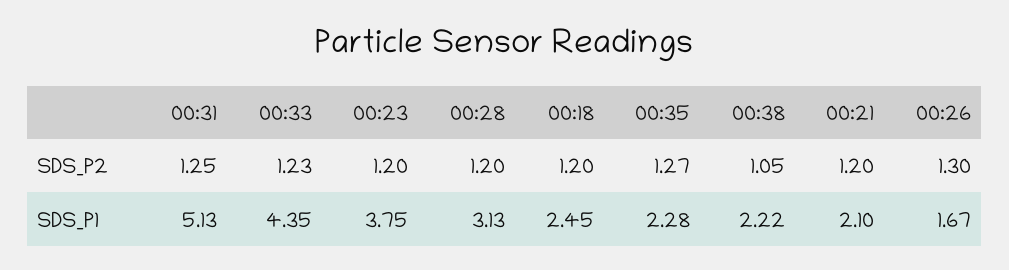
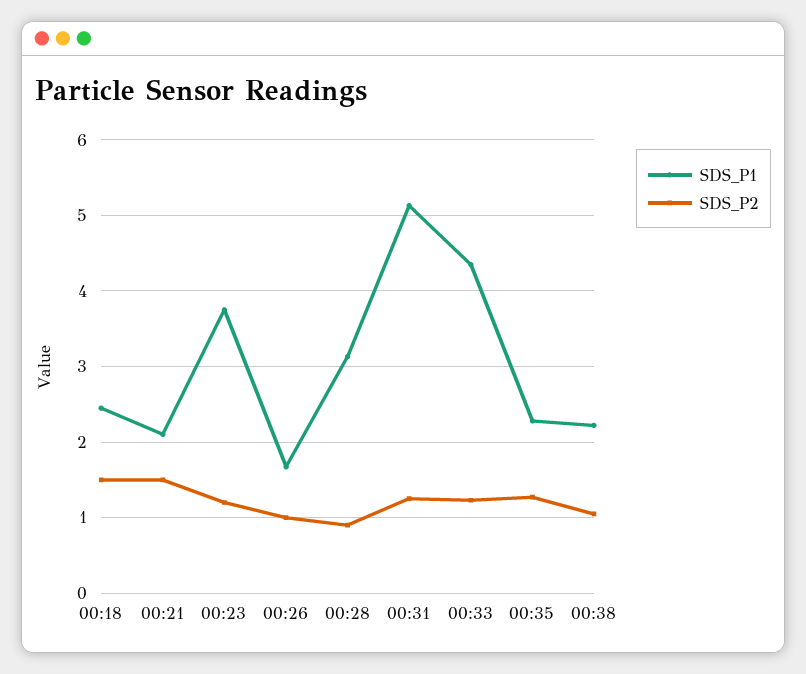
SDS_P2, 00:28: 1.2 -> 0.9
SDS_P2, 00:18: 1.2 -> 1.5
SDS_P2, 00:21: 1.2 -> 1.5
SDS_P2, 00:26: 1.3 -> 1

